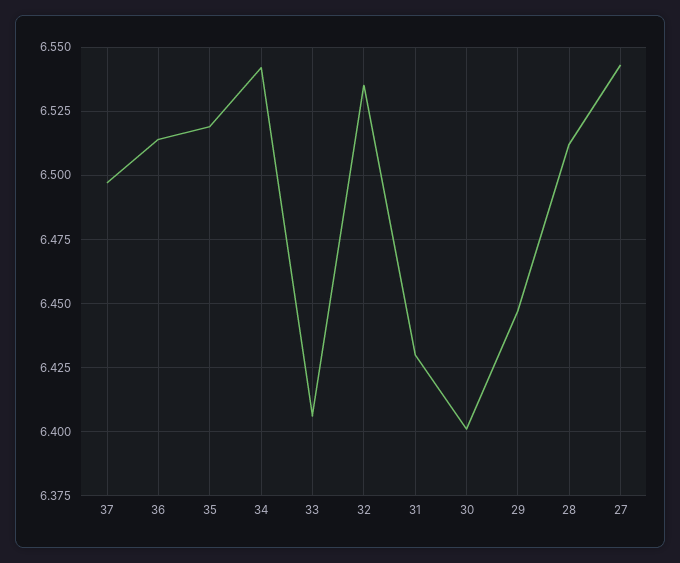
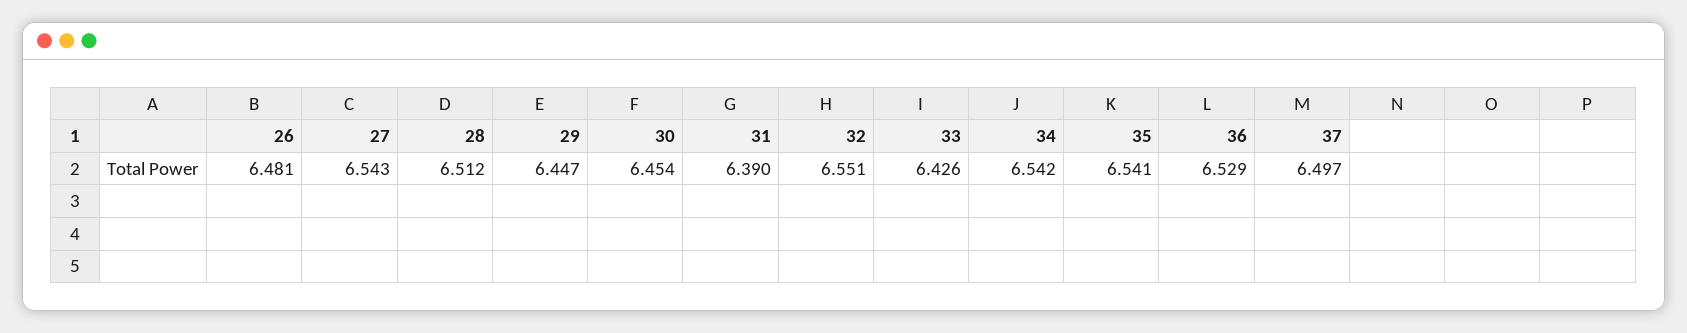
36: 6.515 -> 6.529
35: 6.52 -> 6.541
33: 6.405 -> 6.426
32: 6.535 -> 6.551
31: 6.43 -> 6.39
30: 6.4 -> 6.454
26: none -> 6.481

